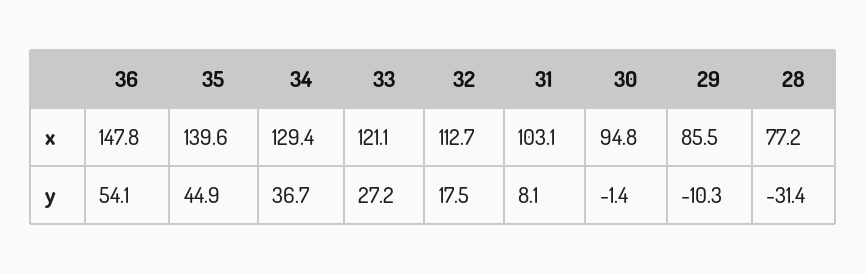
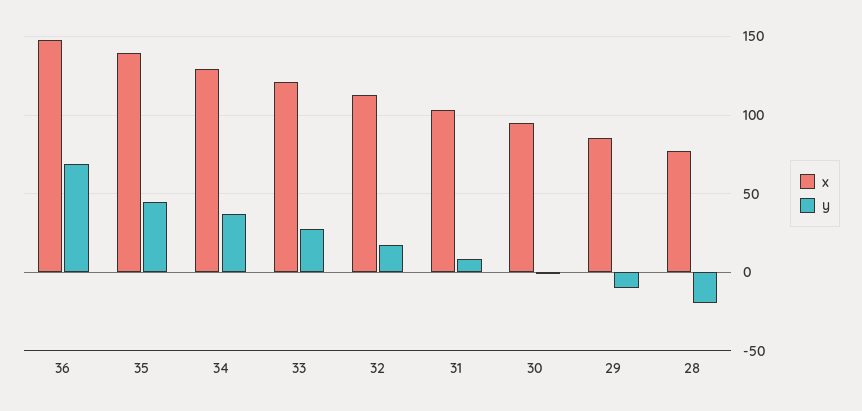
y, 36: 54.1 -> 70
y, 28: -31.4 -> -20

